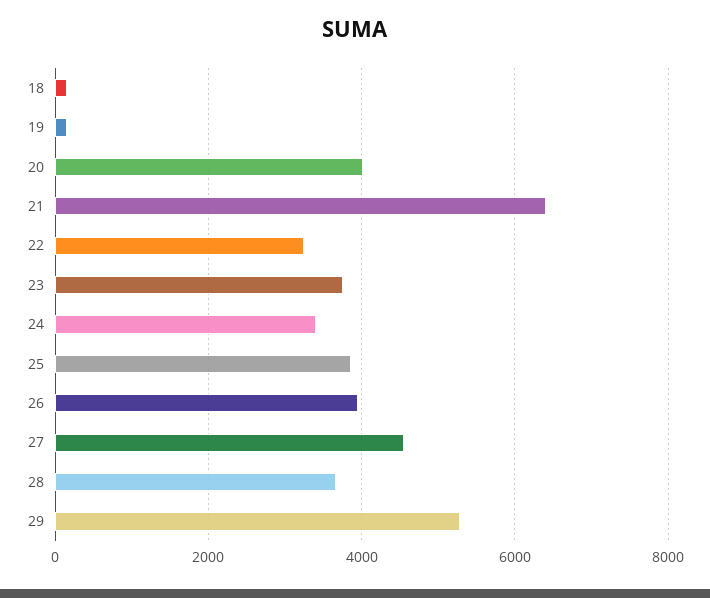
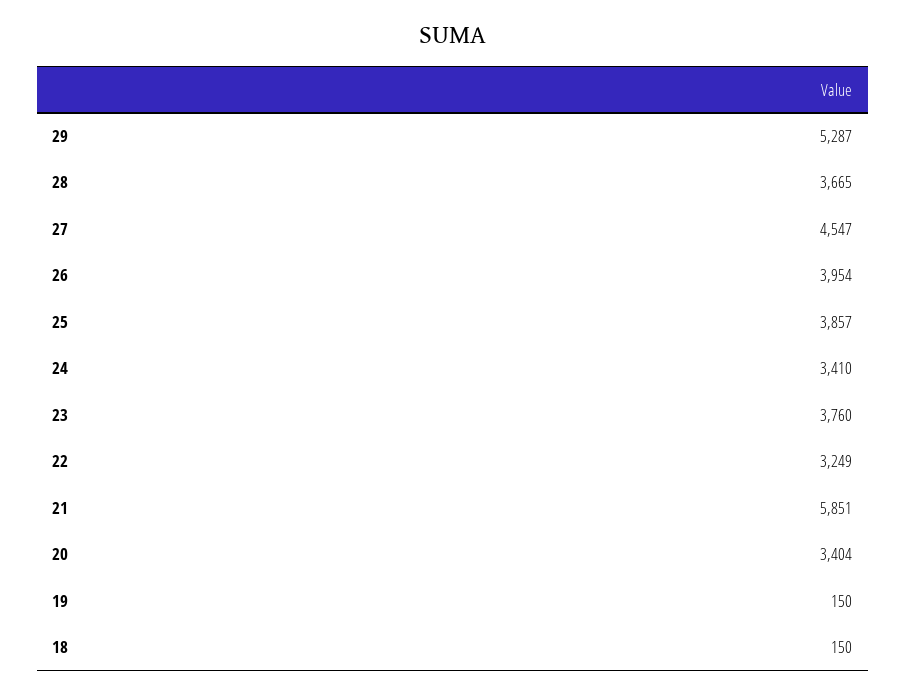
20: 4000 -> 3404
21: 6400 -> 5851

